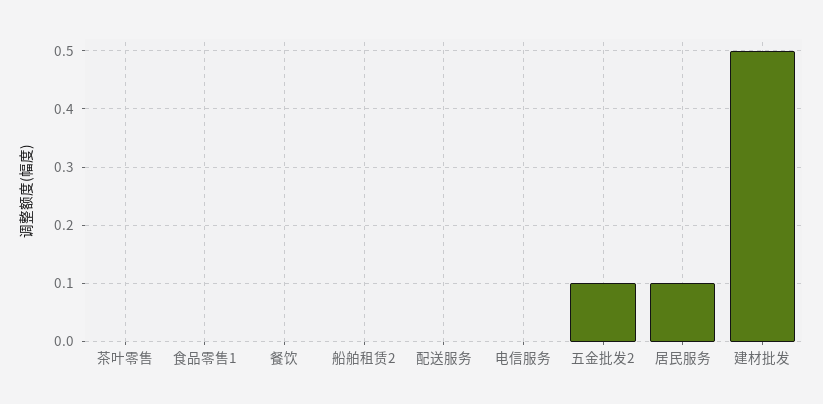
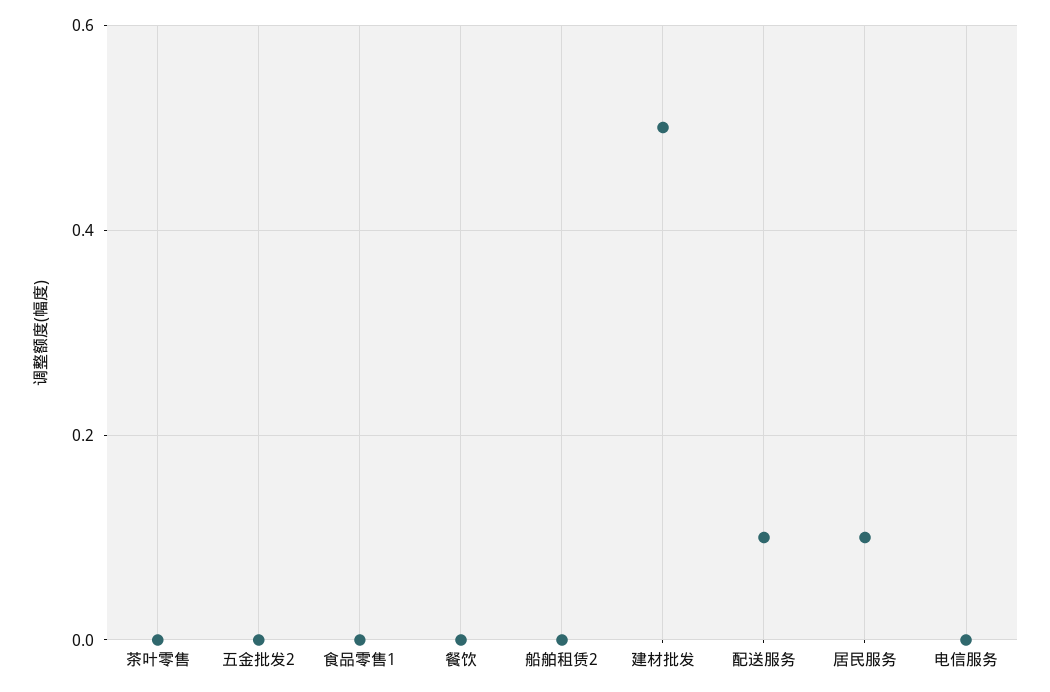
配送服务: 0 -> 0.1
五金批发2: 0.1 -> 0

